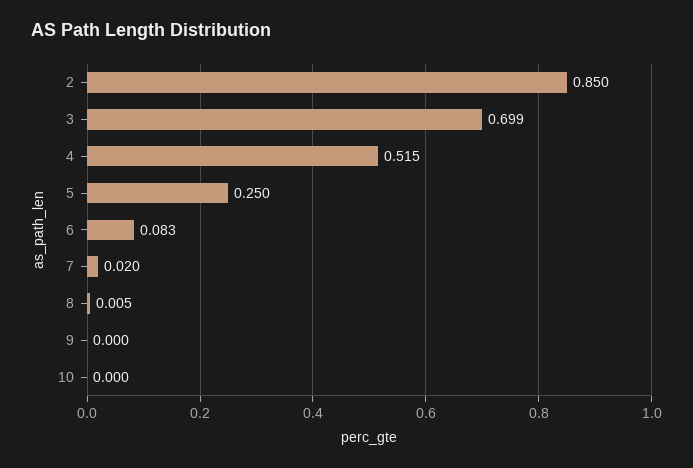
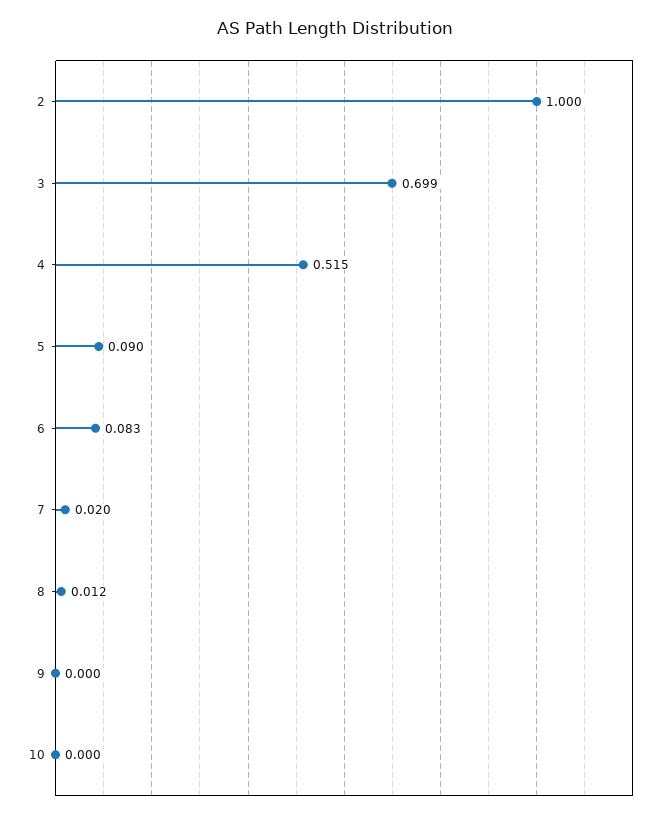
2: 0.85 -> 1
5: 0.25 -> 0.09
8: 0.005 -> 0.012

